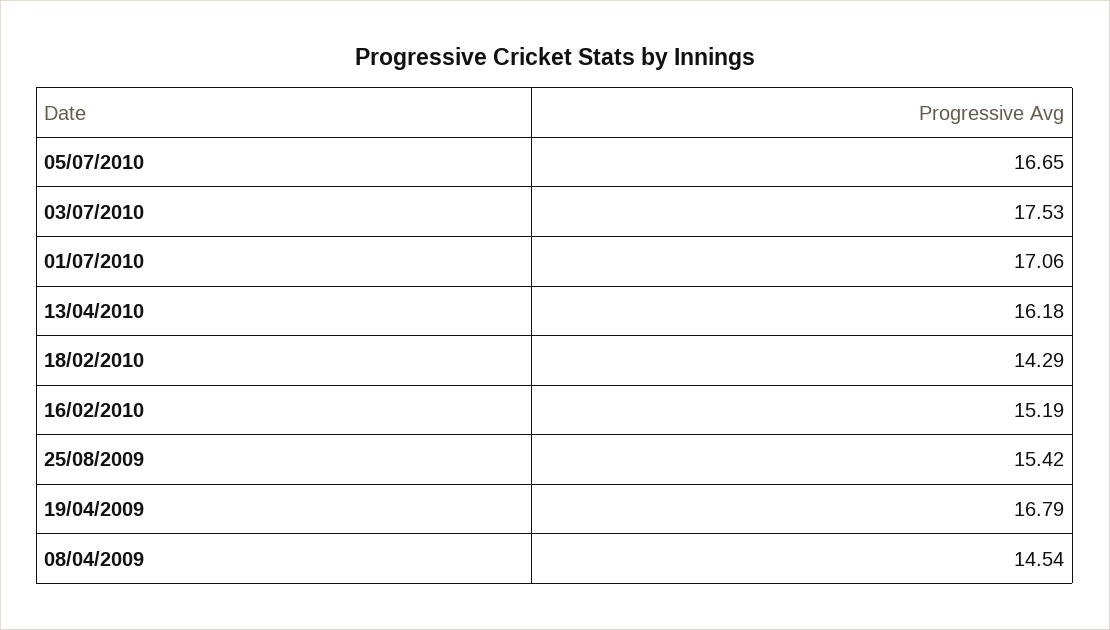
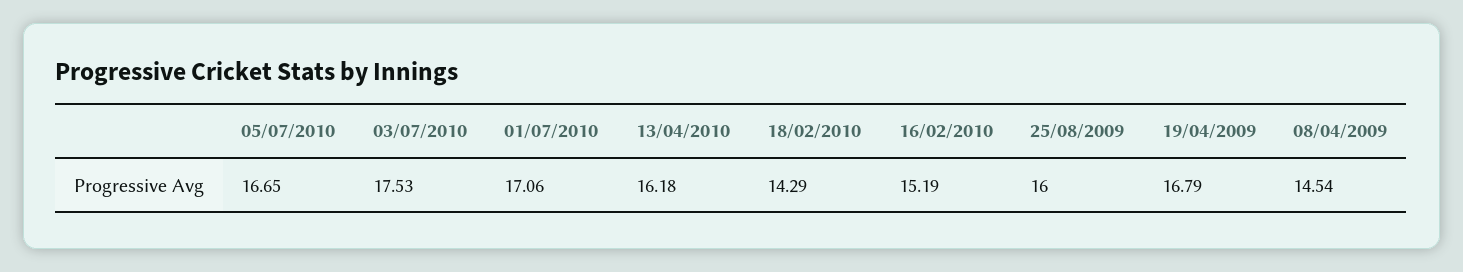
25/08/2009: 15.42 -> 16

